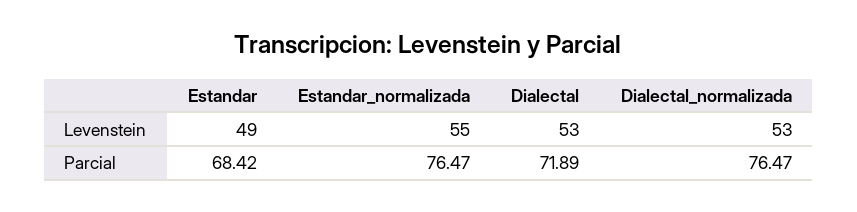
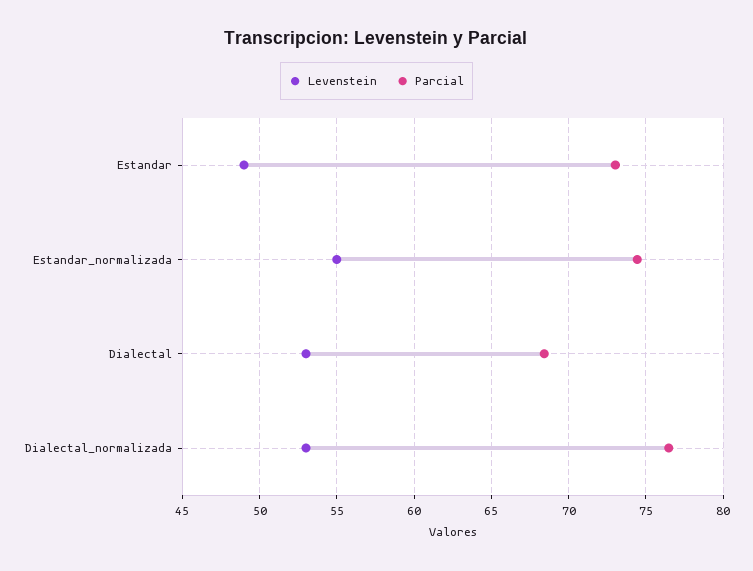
Parcial, Estandar: 68.42 -> 73
Parcial, Estandar_normalizada: 76.47 -> 74.5
Parcial, Dialectal: 71.89 -> 68.5

